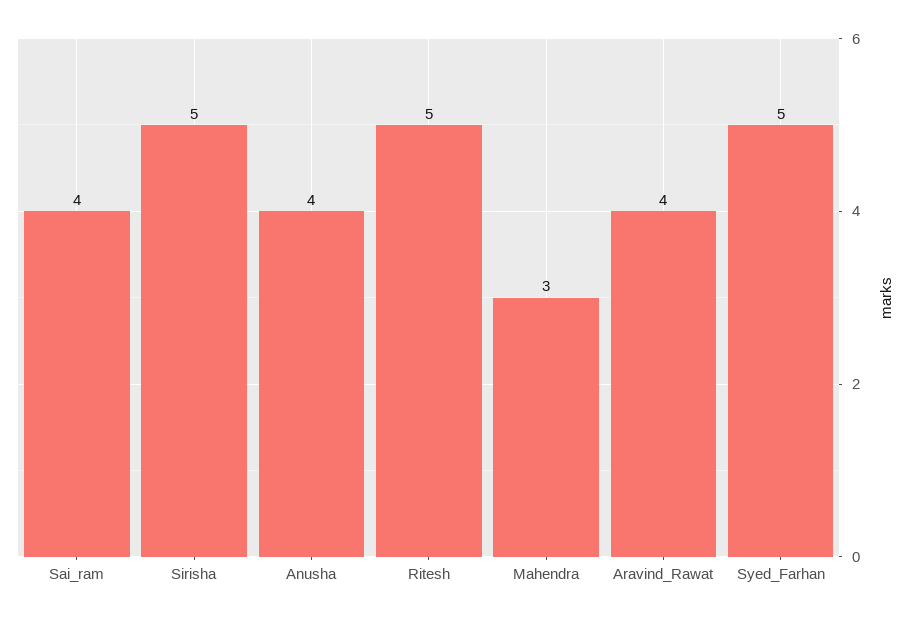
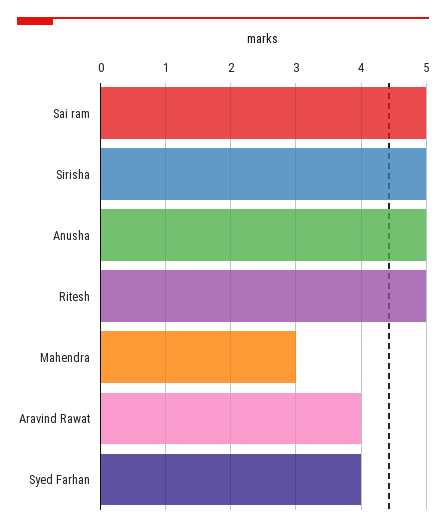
Sai_ram: 4 -> 5
Anusha: 4 -> 5
Syed_Farhan: 5 -> 4

